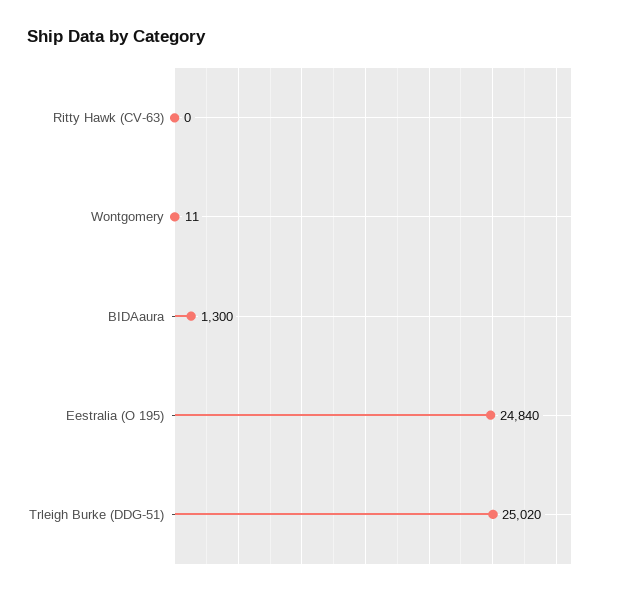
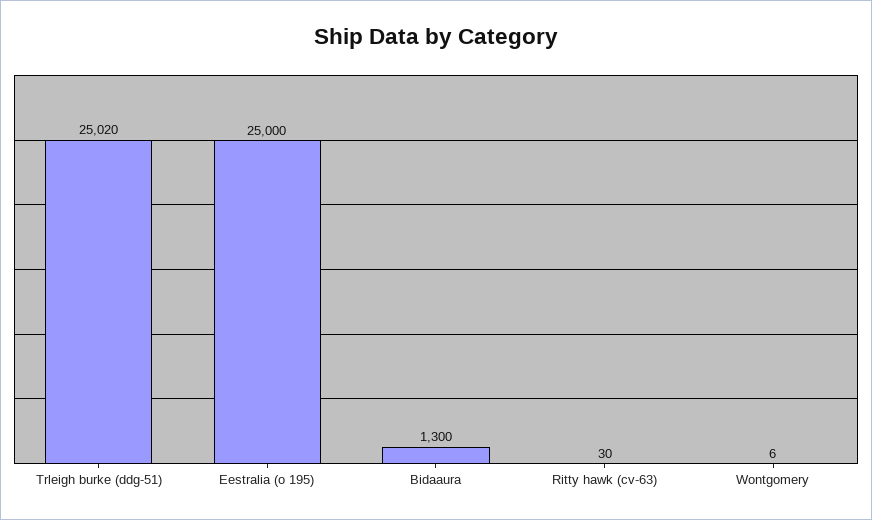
Ritty Hawk (CV-63): 0 -> 30
Wontgomery: 11 -> 6
Eestralia (O 195): 24840 -> 25000

